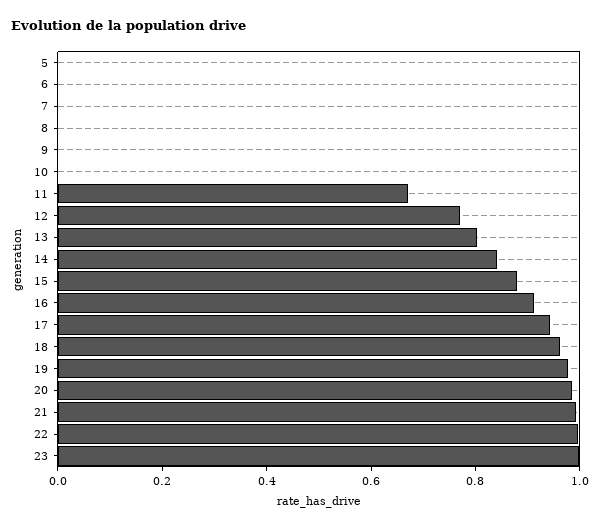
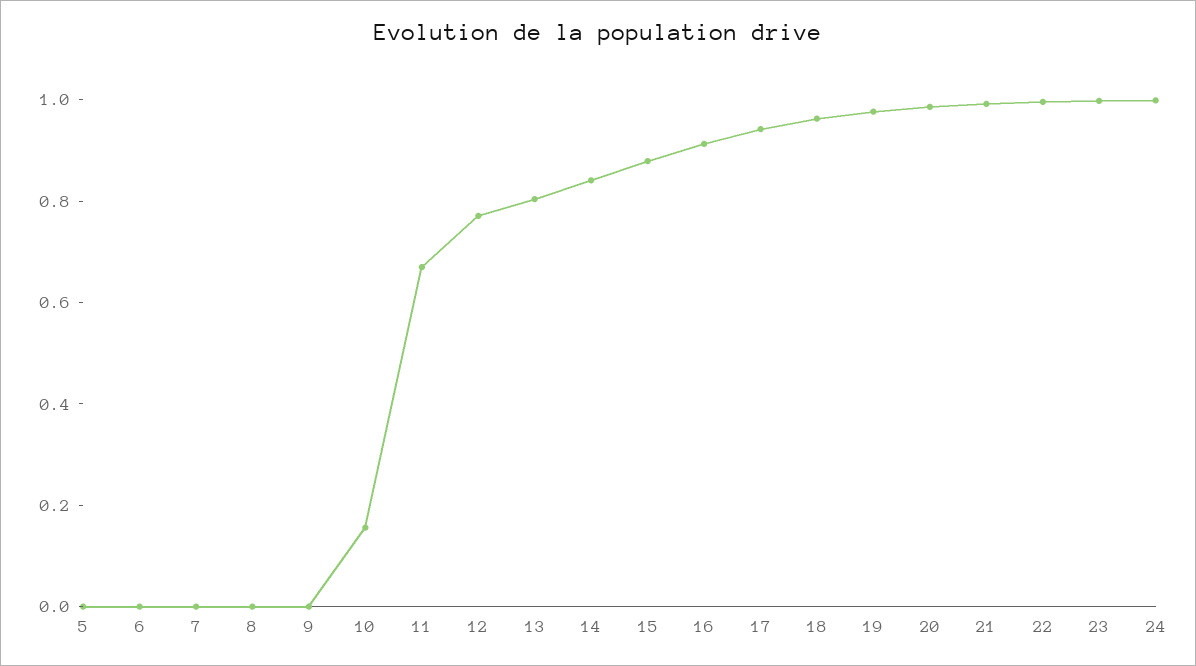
10: 0 -> 0.15
24: none -> 1

